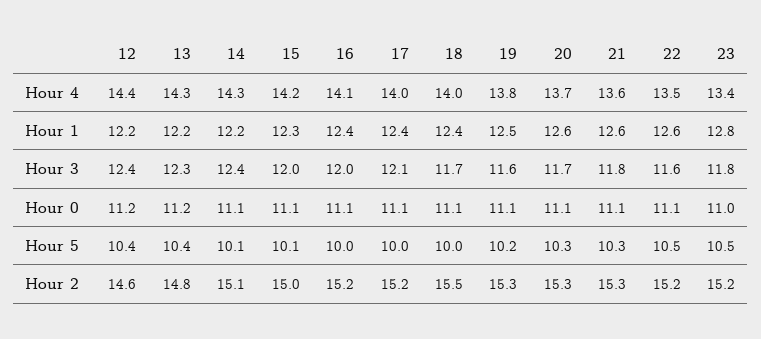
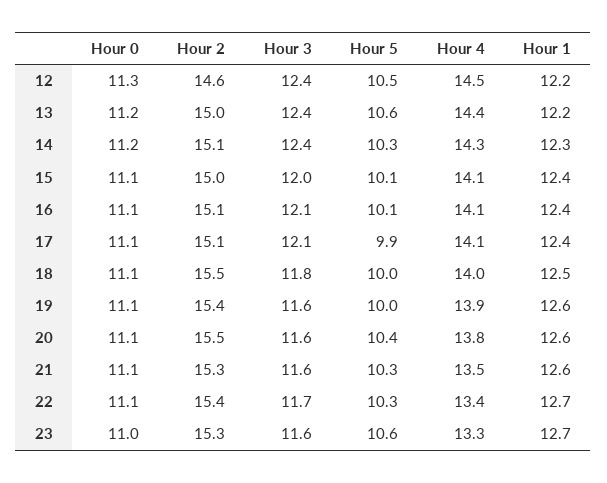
12, Hour 4: 14.4 -> 14.5
13, Hour 4: 14.3 -> 14.4
15, Hour 4: 14.2 -> 14.1
17, Hour 4: 14 -> 14.1
19, Hour 4: 13.8 -> 13.9
20, Hour 4: 13.7 -> 13.8
21, Hour 4: 13.6 -> 13.5
22, Hour 4: 13.5 -> 13.4
23, Hour 4: 13.4 -> 13.3
14, Hour 1: 12.2 -> 12.3
15, Hour 1: 12.3 -> 12.4
18, Hour 1: 12.4 -> 12.5
19, Hour 1: 12.5 -> 12.6
22, Hour 1: 12.6 -> 12.7
23, Hour 1: 12.8 -> 12.7
13, Hour 3: 12.3 -> 12.4
16, Hour 3: 12 -> 12.1
18, Hour 3: 11.7 -> 11.8
20, Hour 3: 11.7 -> 11.6
21, Hour 3: 11.8 -> 11.6
22, Hour 3: 11.6 -> 11.7
23, Hour 3: 11.8 -> 11.6
12, Hour 0: 11.2 -> 11.3
14, Hour 0: 11.1 -> 11.2
12, Hour 5: 10.4 -> 10.5
13, Hour 5: 10.4 -> 10.6
14, Hour 5: 10.1 -> 10.3
16, Hour 5: 10 -> 10.1
17, Hour 5: 10 -> 9.9
19, Hour 5: 10.2 -> 10
20, Hour 5: 10.3 -> 10.4
22, Hour 5: 10.5 -> 10.3
23, Hour 5: 10.5 -> 10.6
13, Hour 2: 14.8 -> 15
16, Hour 2: 15.2 -> 15.1
17, Hour 2: 15.2 -> 15.1
19, Hour 2: 15.3 -> 15.4
20, Hour 2: 15.3 -> 15.5
22, Hour 2: 15.2 -> 15.4
23, Hour 2: 15.2 -> 15.3

